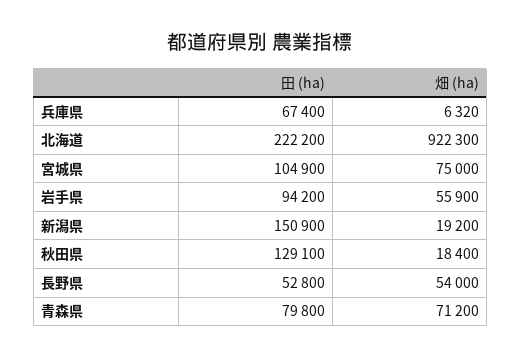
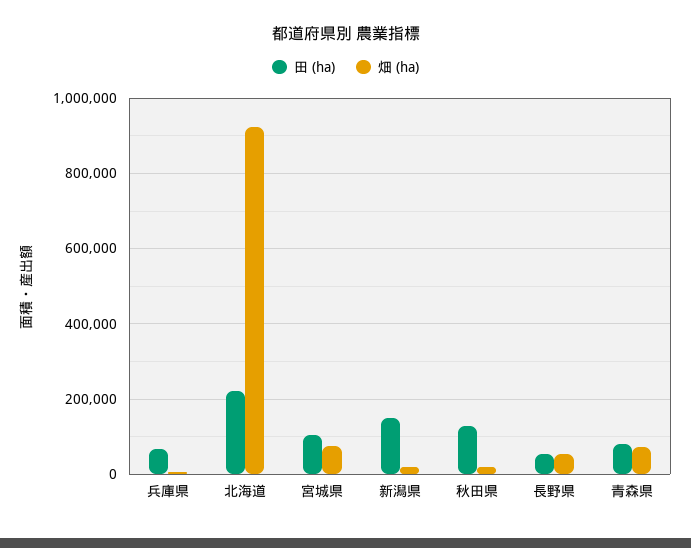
田 (ha), 岩手県: 94200 -> none
畑 (ha), 岩手県: 55900 -> none

